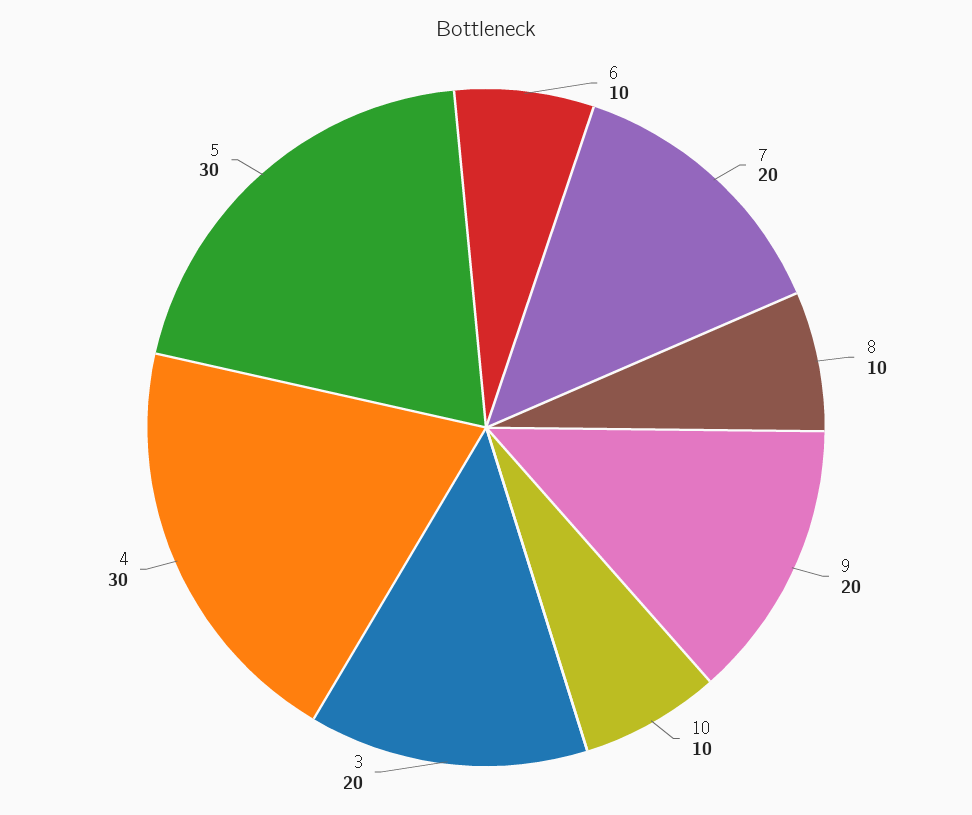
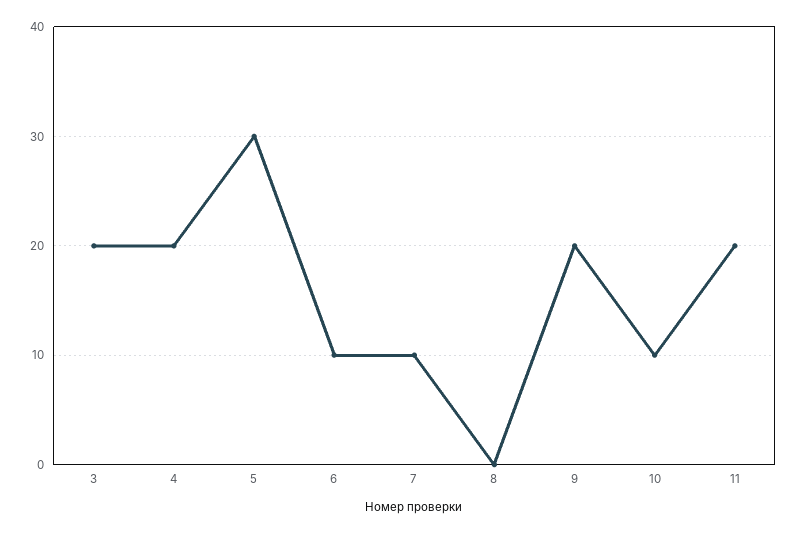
7: 20 -> 10
8: 10 -> 0
4: 30 -> 20
11: none -> 20

